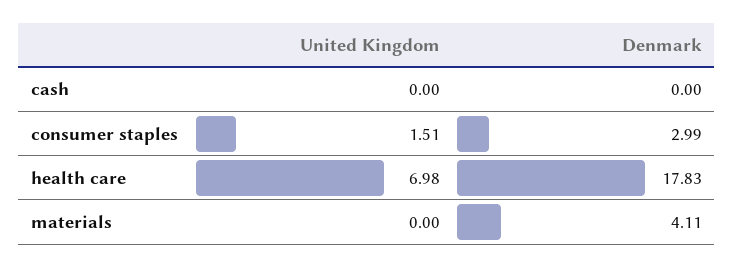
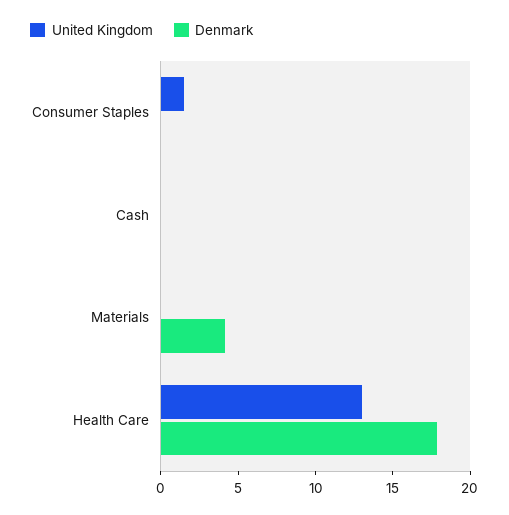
Denmark, consumer staples: 2.99 -> 0
United Kingdom, health care: 6.98 -> 13

